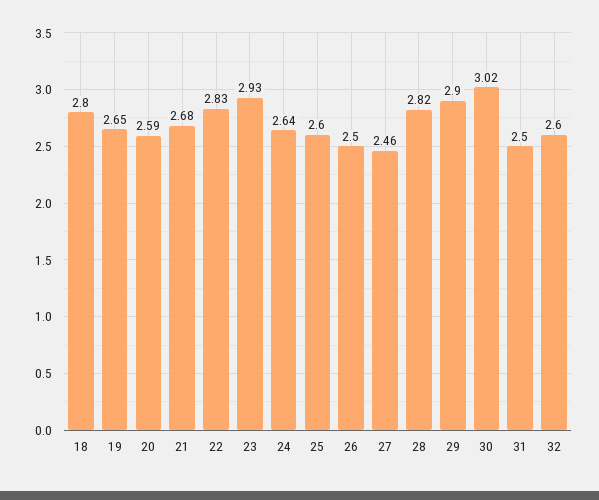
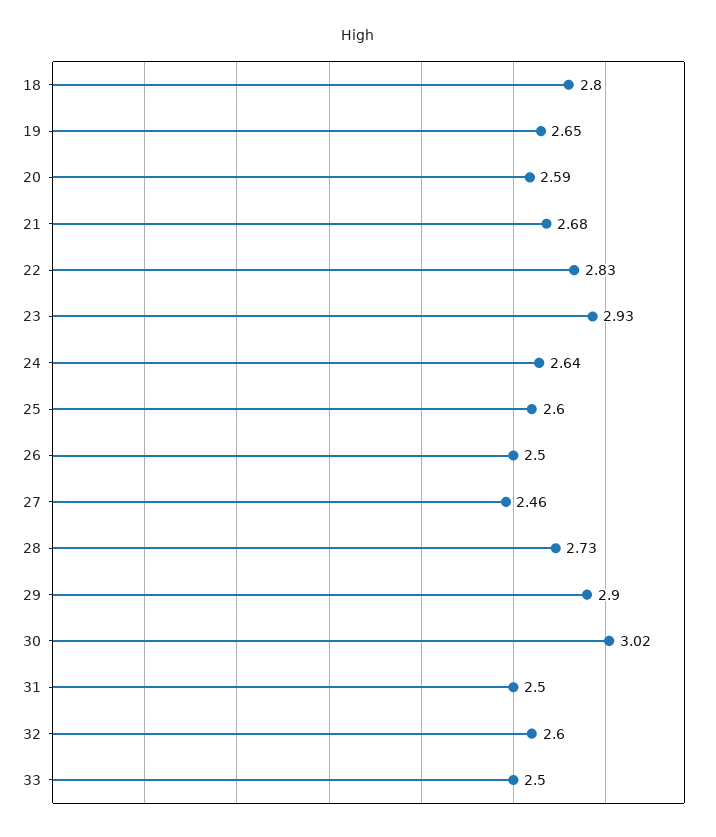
28: 2.82 -> 2.73
33: none -> 2.5

